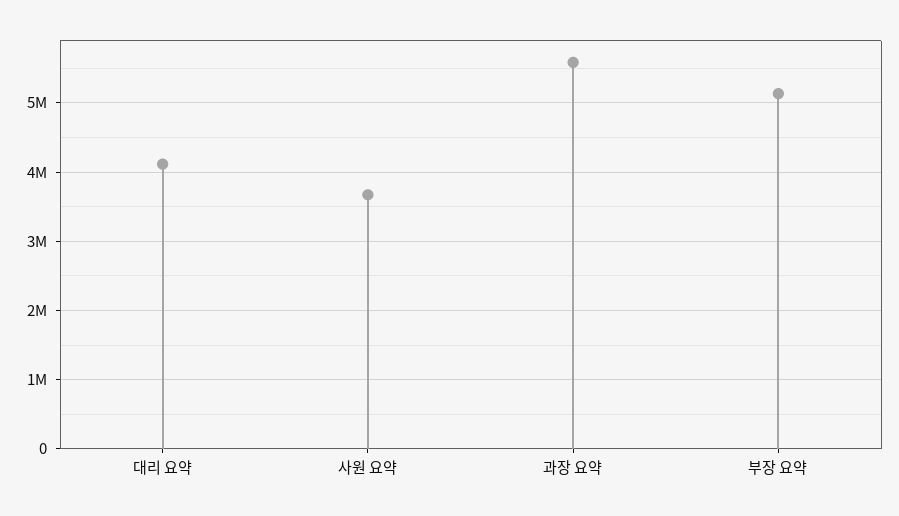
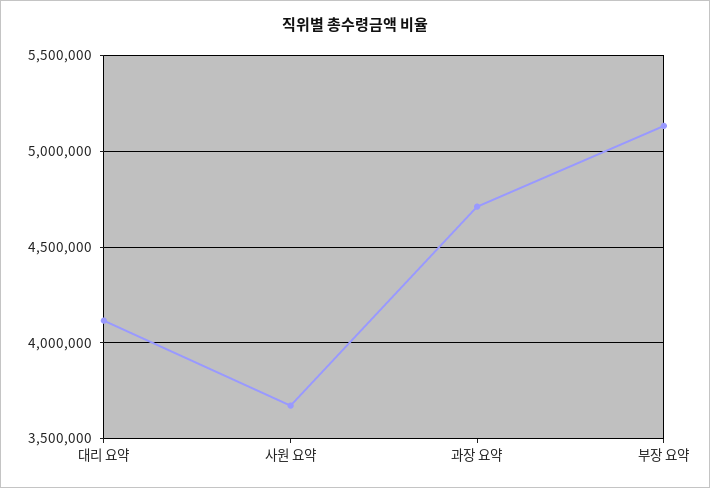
과장 요약: 5600000 -> 4700000

